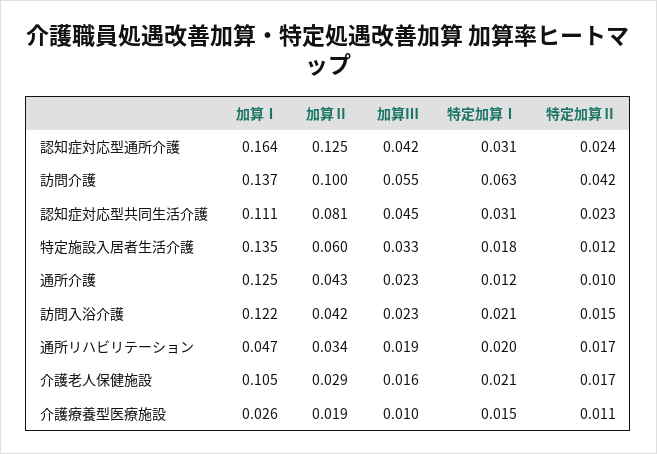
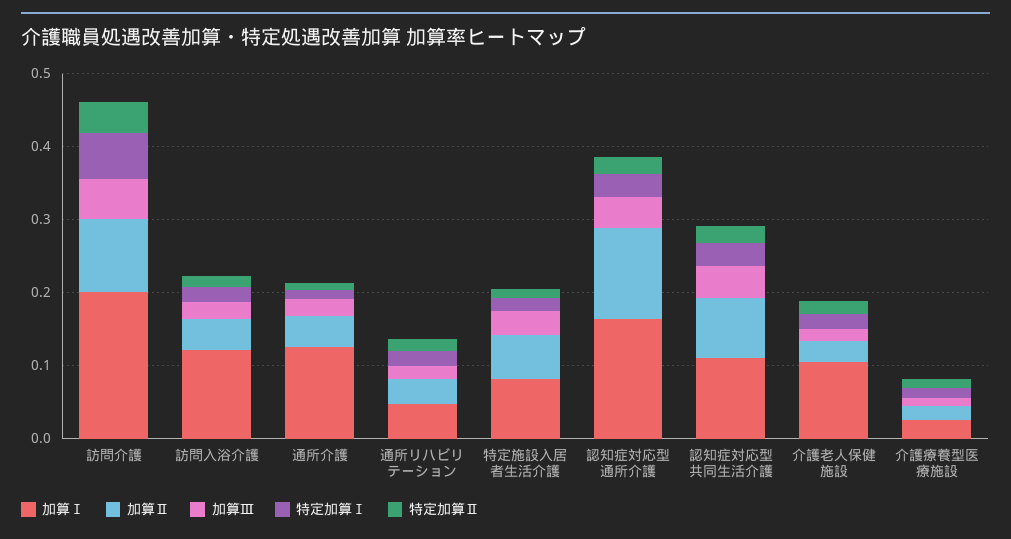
加算Ⅰ, 訪問介護: 0.137 -> 0.2
加算Ⅰ, 特定施設入居者生活介護: 0.135 -> 0.08

